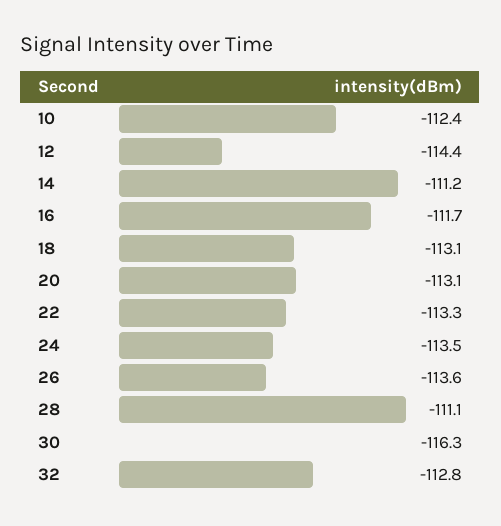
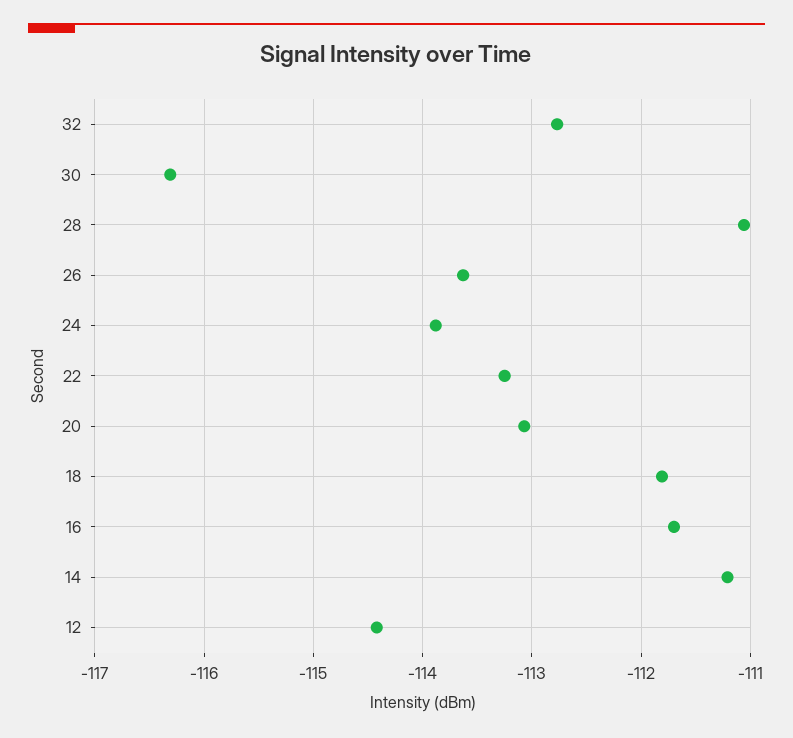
10: -112.4 -> none
18: -113.1 -> -111.8
24: -113.5 -> -113.9

